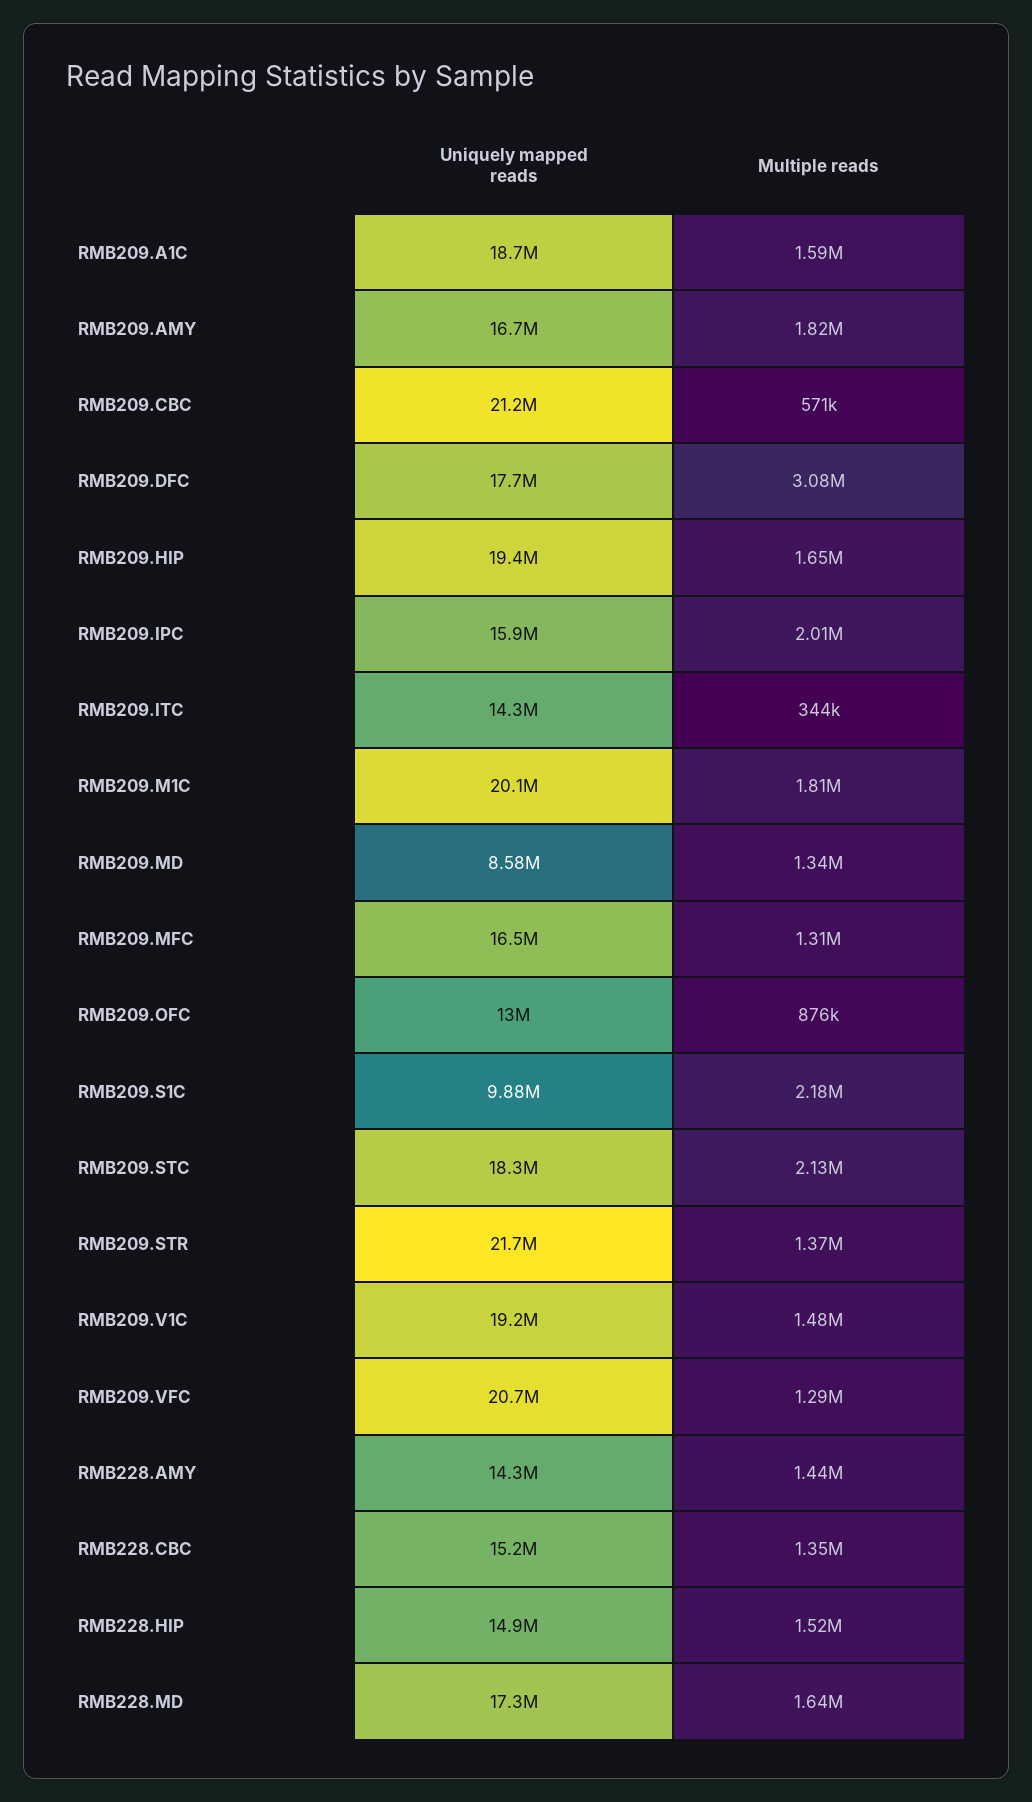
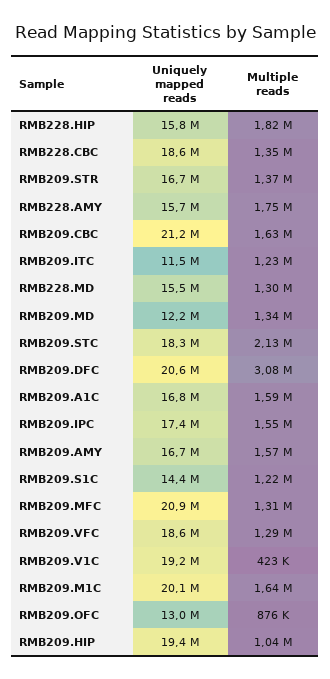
Uniquely mapped reads, RMB209.A1C: 18700000 -> 16800000
Multiple reads, RMB209.AMY: 1820000 -> 1570000
Multiple reads, RMB209.CBC: 571000 -> 1630000
Uniquely mapped reads, RMB209.DFC: 17700000 -> 20600000
Multiple reads, RMB209.HIP: 1650000 -> 1040000
Uniquely mapped reads, RMB209.IPC: 15900000 -> 17400000
Multiple reads, RMB209.IPC: 2010000 -> 1550000
Uniquely mapped reads, RMB209.ITC: 14300000 -> 11500000
Multiple reads, RMB209.ITC: 344000 -> 1230000
Multiple reads, RMB209.M1C: 1810000 -> 1640000
Uniquely mapped reads, RMB209.MD: 8580000 -> 12200000
Uniquely mapped reads, RMB209.MFC: 16500000 -> 20900000
Uniquely mapped reads, RMB209.S1C: 9880000 -> 14400000
Multiple reads, RMB209.S1C: 2180000 -> 1220000
Uniquely mapped reads, RMB209.STR: 21700000 -> 16700000
Multiple reads, RMB209.V1C: 1480000 -> 423000
Uniquely mapped reads, RMB209.VFC: 20700000 -> 18600000
Uniquely mapped reads, RMB228.AMY: 14300000 -> 15700000
Multiple reads, RMB228.AMY: 1440000 -> 1750000
Uniquely mapped reads, RMB228.CBC: 15200000 -> 18600000
Uniquely mapped reads, RMB228.HIP: 14900000 -> 15800000
Multiple reads, RMB228.HIP: 1520000 -> 1820000
Uniquely mapped reads, RMB228.MD: 17300000 -> 15500000
Multiple reads, RMB228.MD: 1640000 -> 1300000

